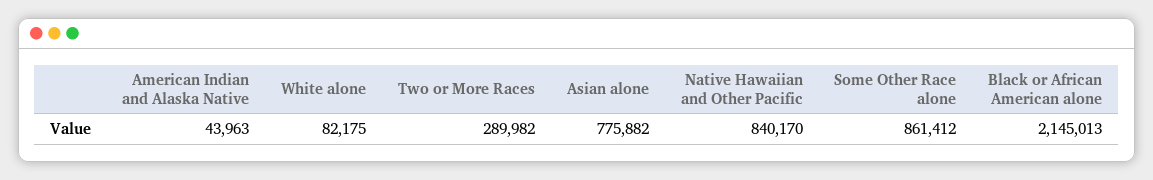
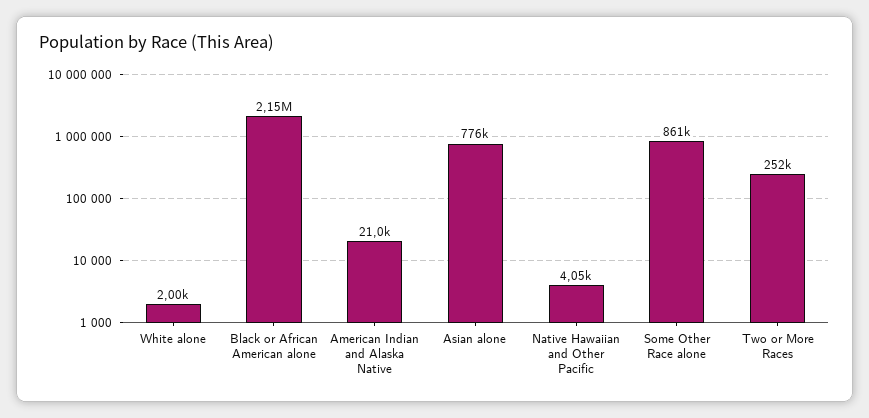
American Indian and Alaska Native: 43963 -> 21000
White alone: 82175 -> 2000
Two or More Races: 289982 -> 252000
Native Hawaiian and Other Pacific: 840170 -> 4050

